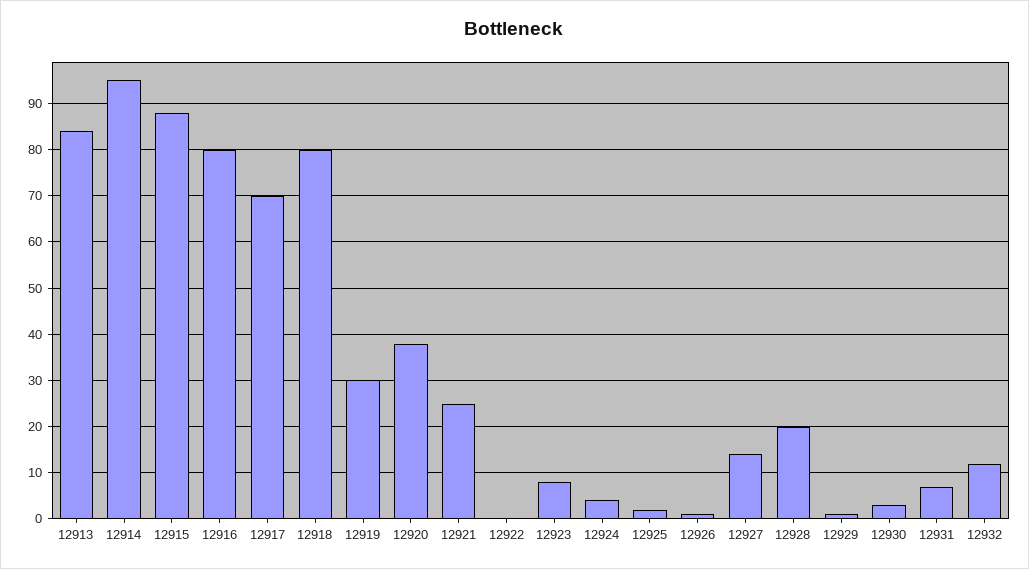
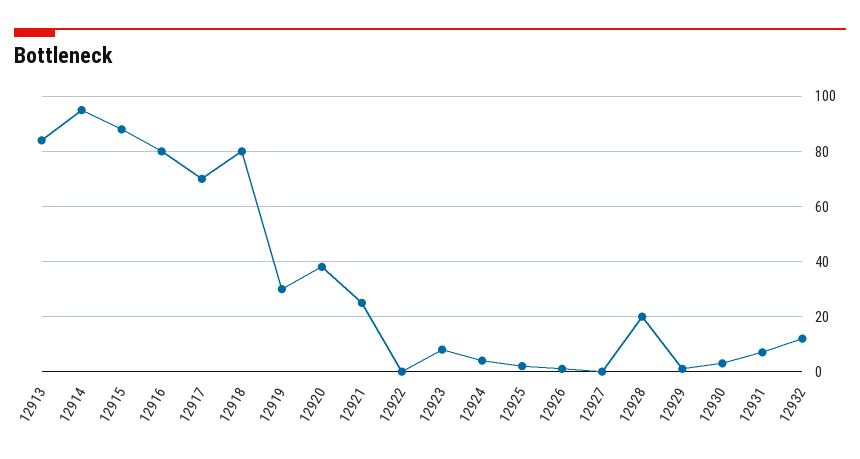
12927: 15 -> 0

